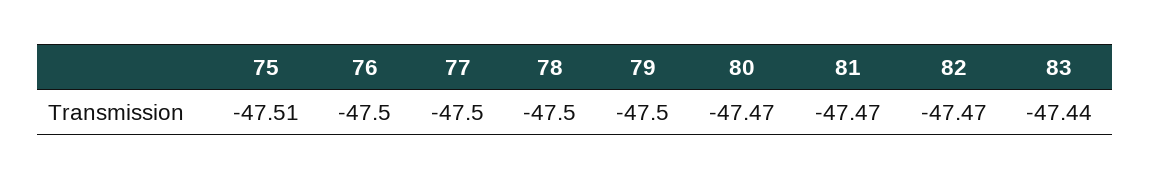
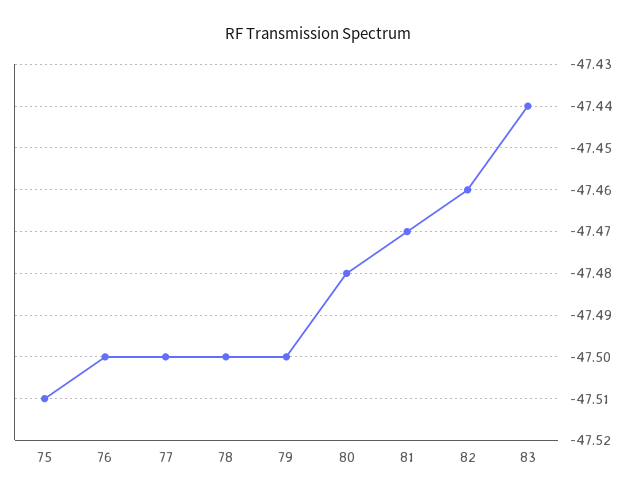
80: -47.47 -> -47.48
82: -47.47 -> -47.46

